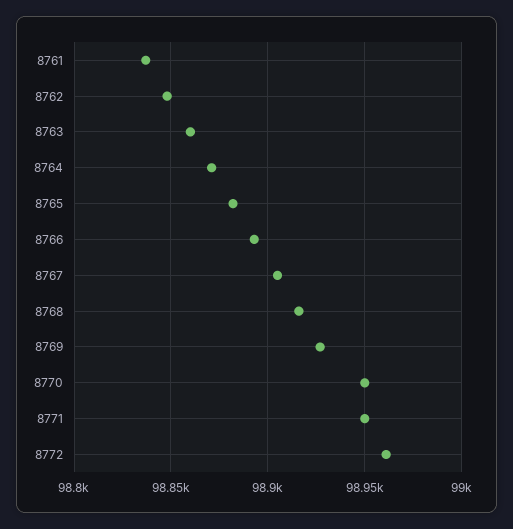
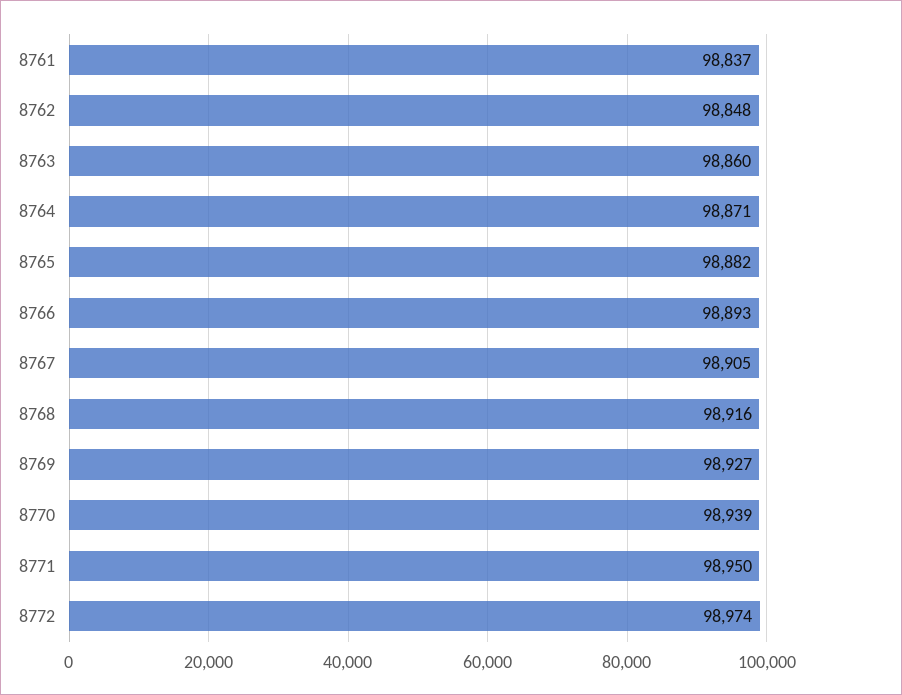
8770: 98950 -> 98939
8772: 98960 -> 98974

